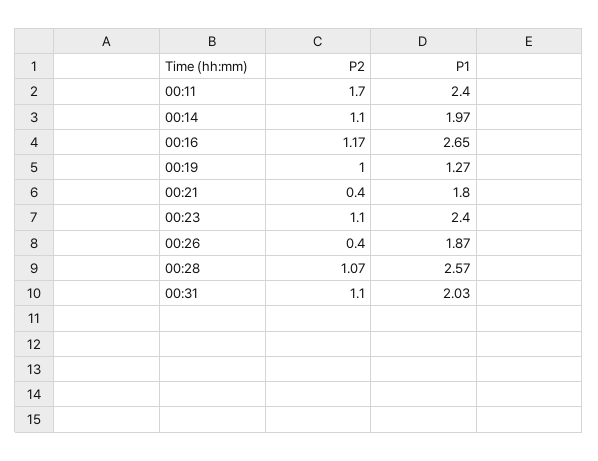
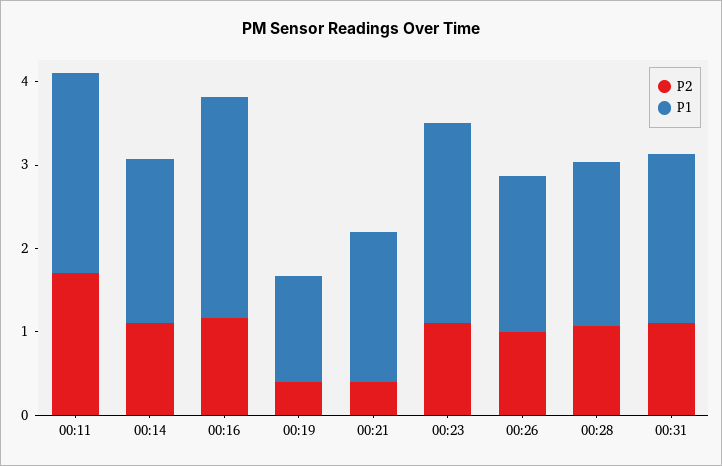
P2, 00:19: 1 -> 0.4
P2, 00:26: 0.4 -> 1
P1, 00:28: 2.57 -> 2

